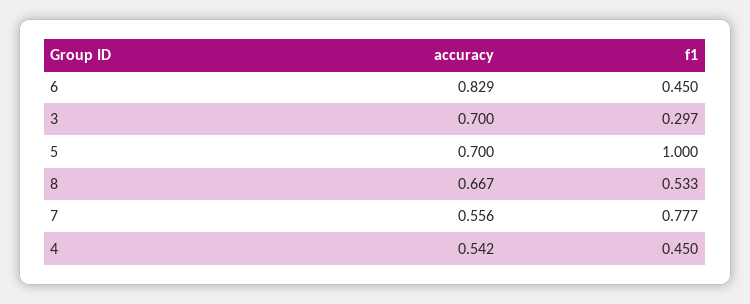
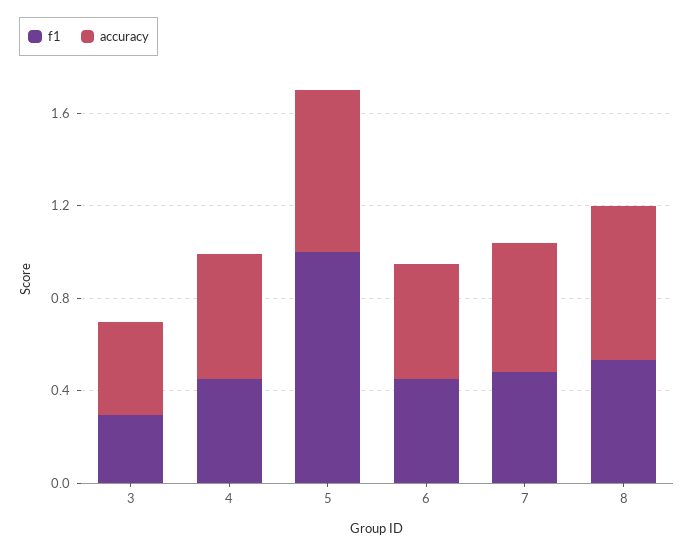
accuracy, 6: 0.829 -> 0.5
accuracy, 3: 0.7 -> 0.4
f1, 7: 0.777 -> 0.5

